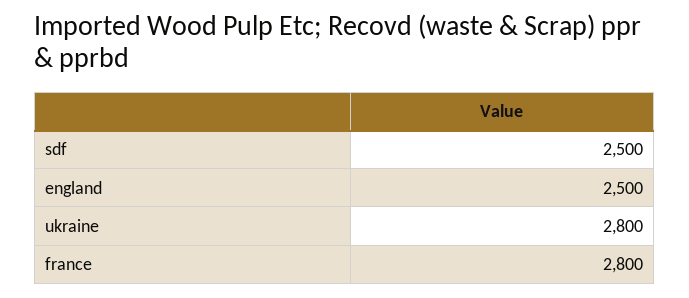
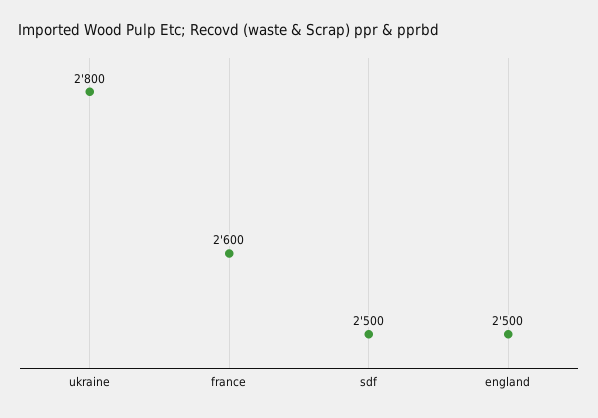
france: 2800 -> 2600

